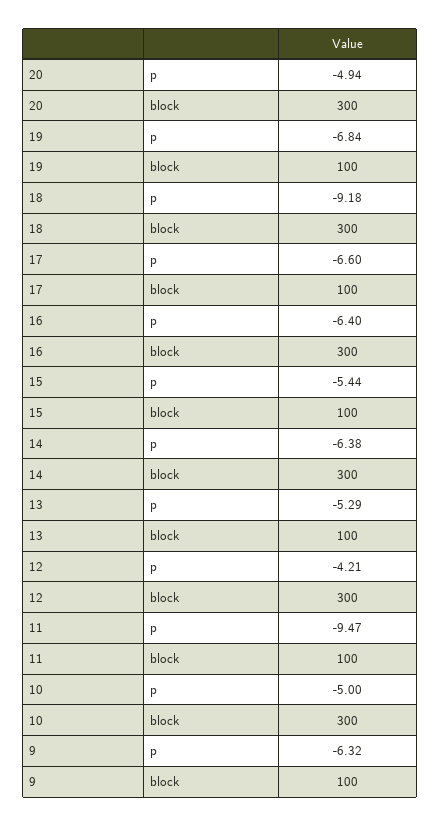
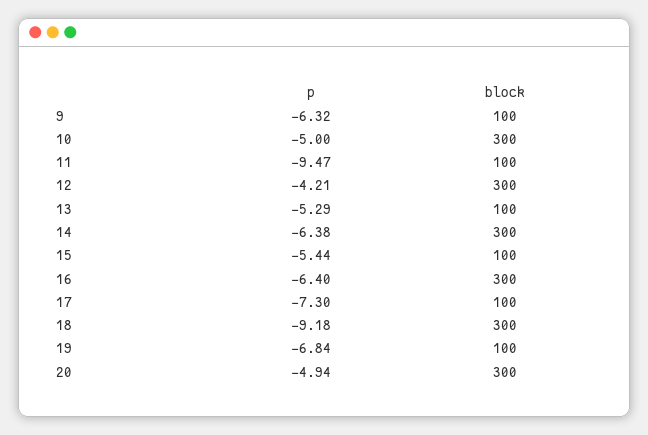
17, p: -6.6 -> -7.3

